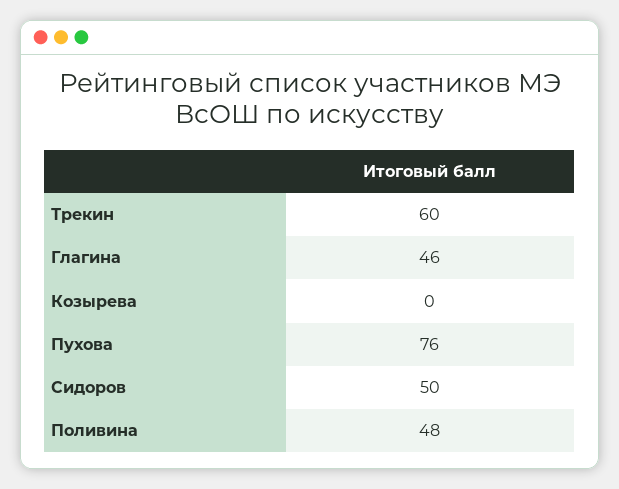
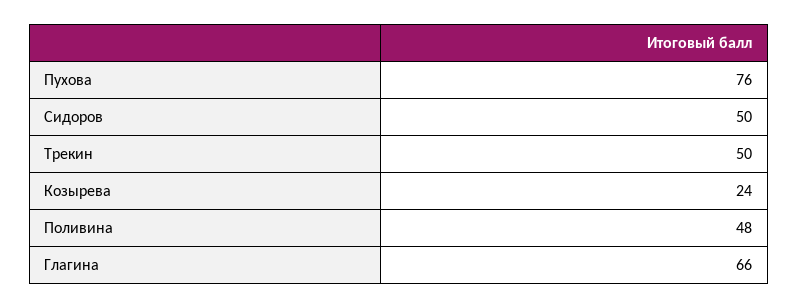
Трекин: 60 -> 50
Глагина: 46 -> 66
Козырева: 0 -> 24

